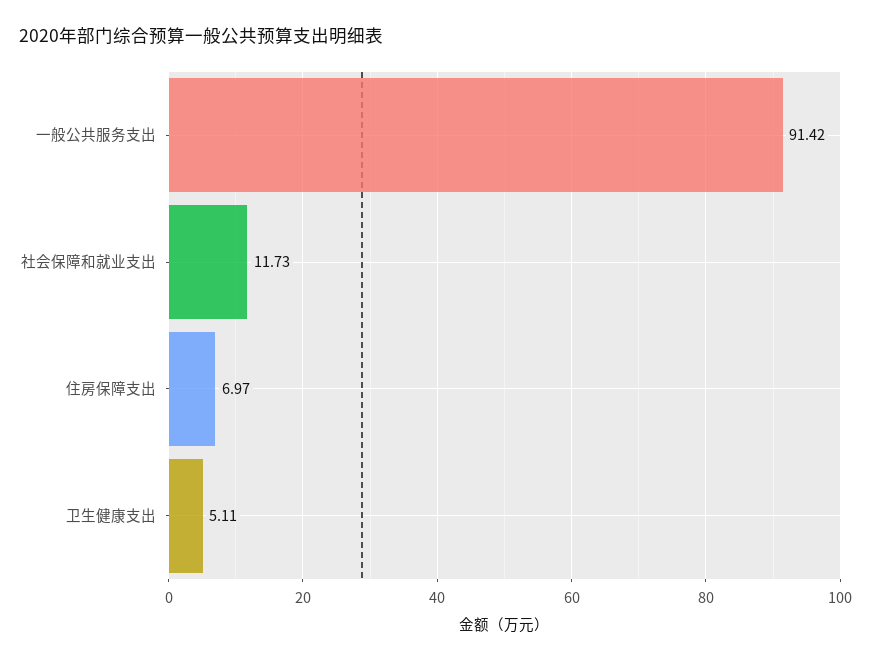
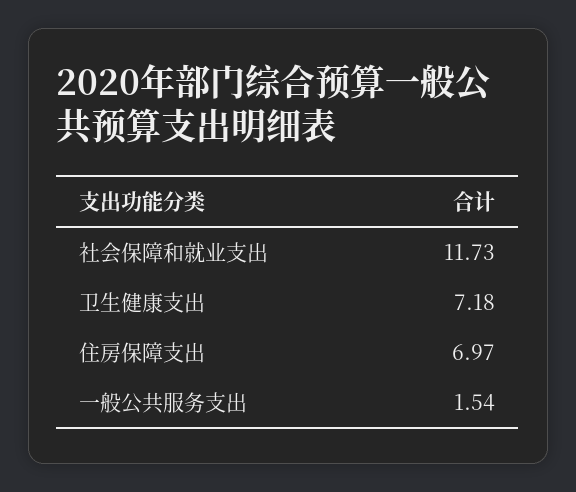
一般公共服务支出: 91.42 -> 1.54
卫生健康支出: 5.11 -> 7.18

